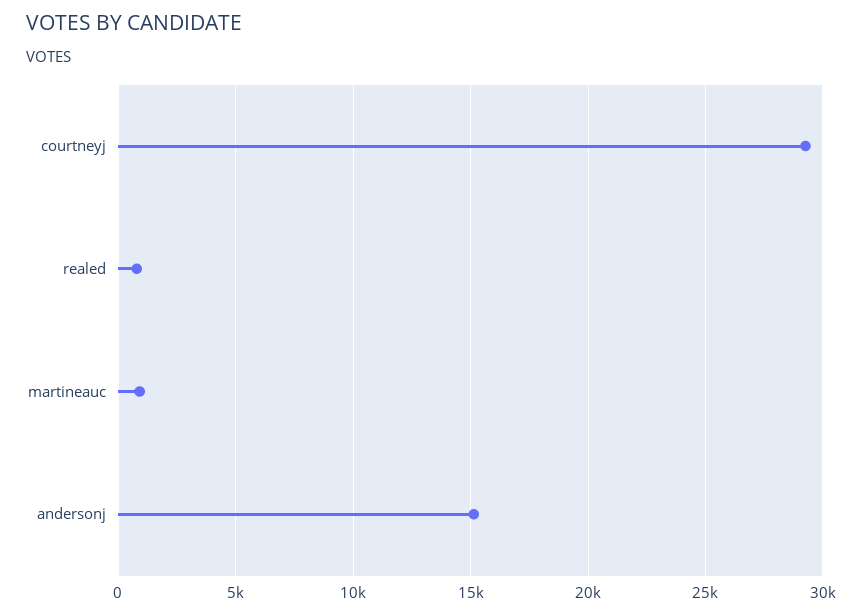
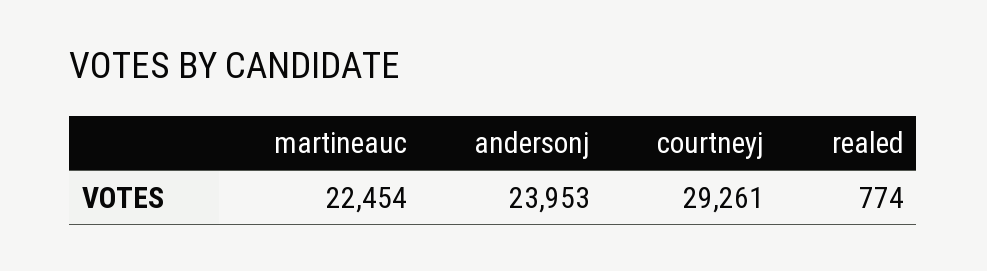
martineauc: 1000 -> 22454
andersonj: 15000 -> 23953

